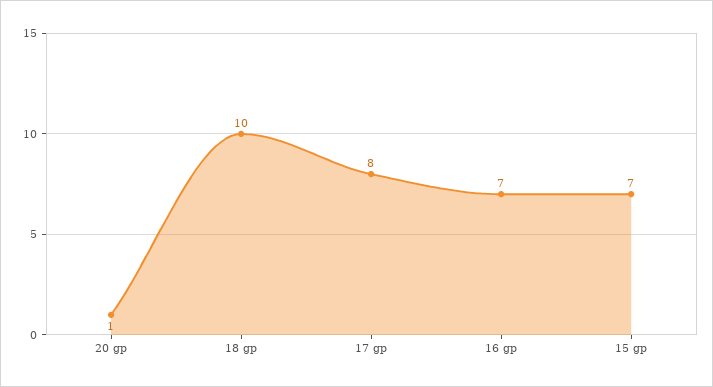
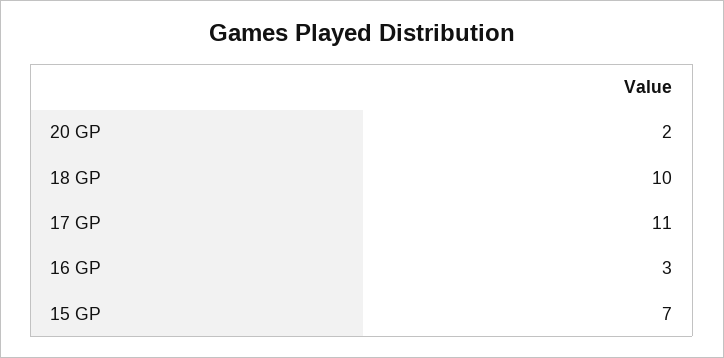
20 gp: 1 -> 2
17 gp: 8 -> 11
16 gp: 7 -> 3

